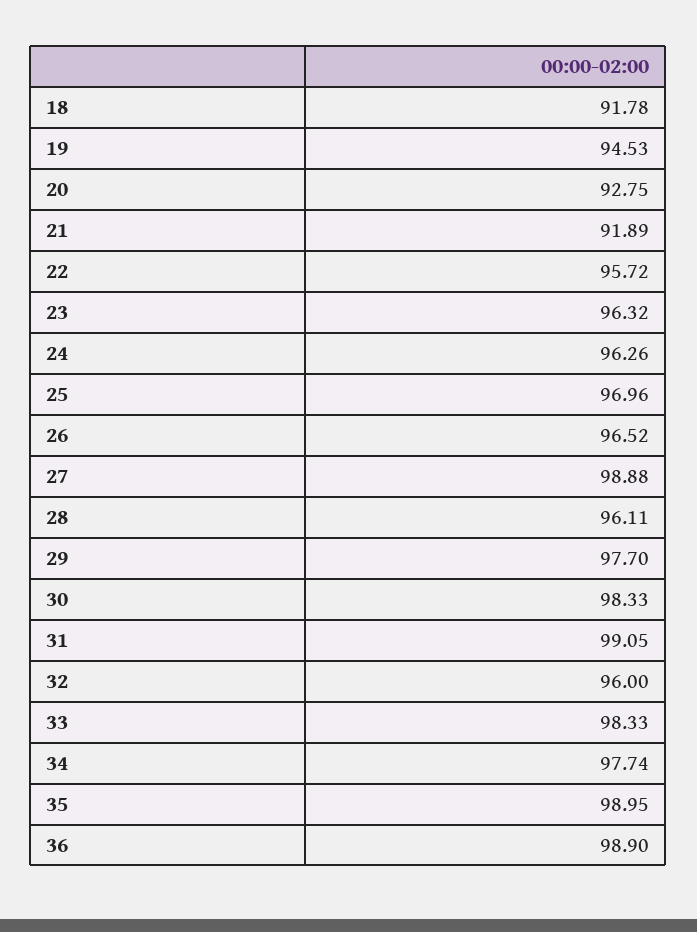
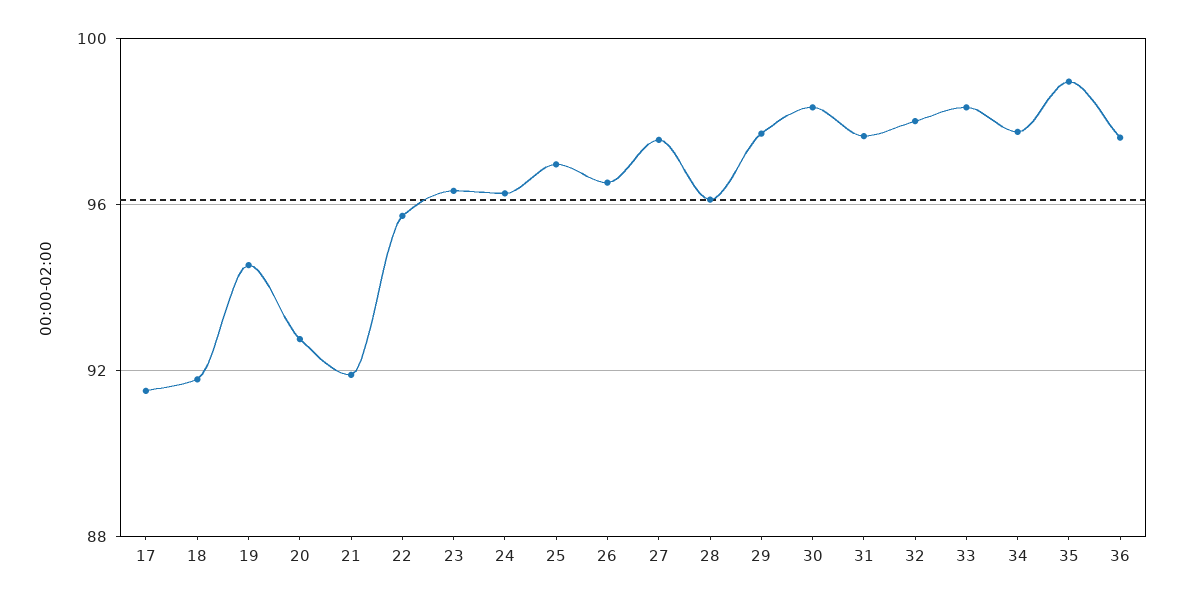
27: 98.88 -> 97.5
31: 99.05 -> 97.5
32: 96 -> 98
36: 98.9 -> 97.5
17: none -> 91.5

